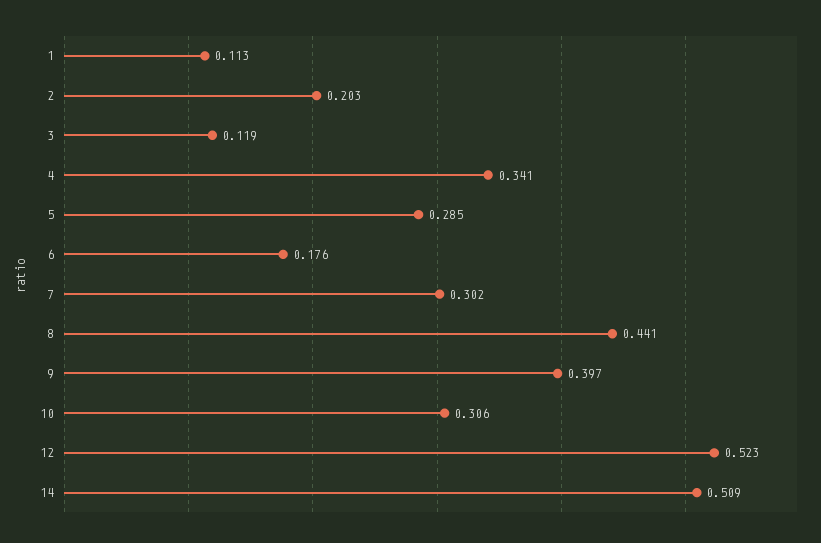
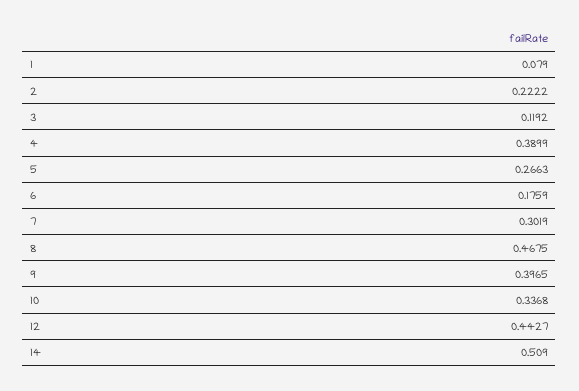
1: 0.113 -> 0.079
2: 0.203 -> 0.2222
4: 0.341 -> 0.3899
5: 0.285 -> 0.2663
8: 0.441 -> 0.4675
10: 0.306 -> 0.3368
12: 0.523 -> 0.4427

